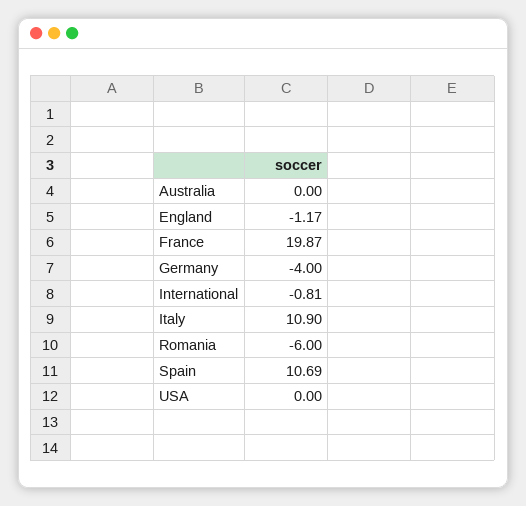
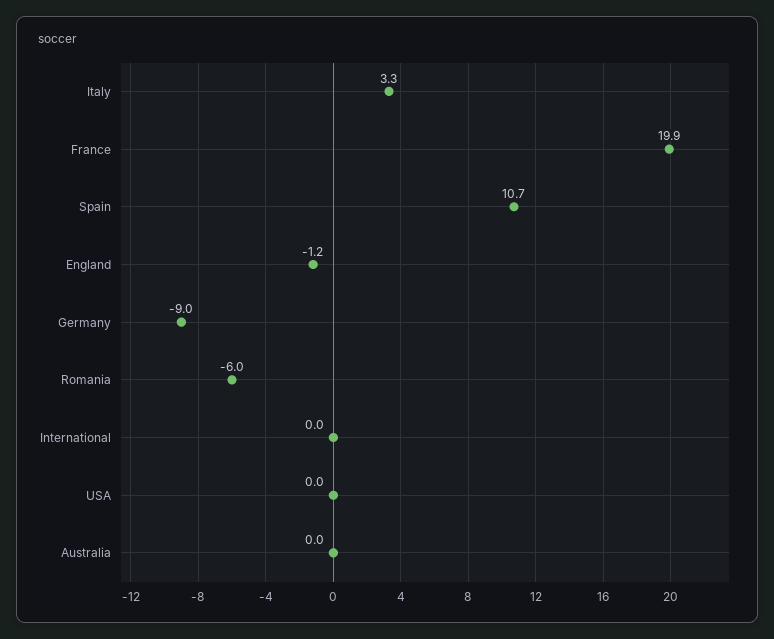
Germany: -4 -> -9
International: -0.81 -> 0
Italy: 10.9 -> 3.3

